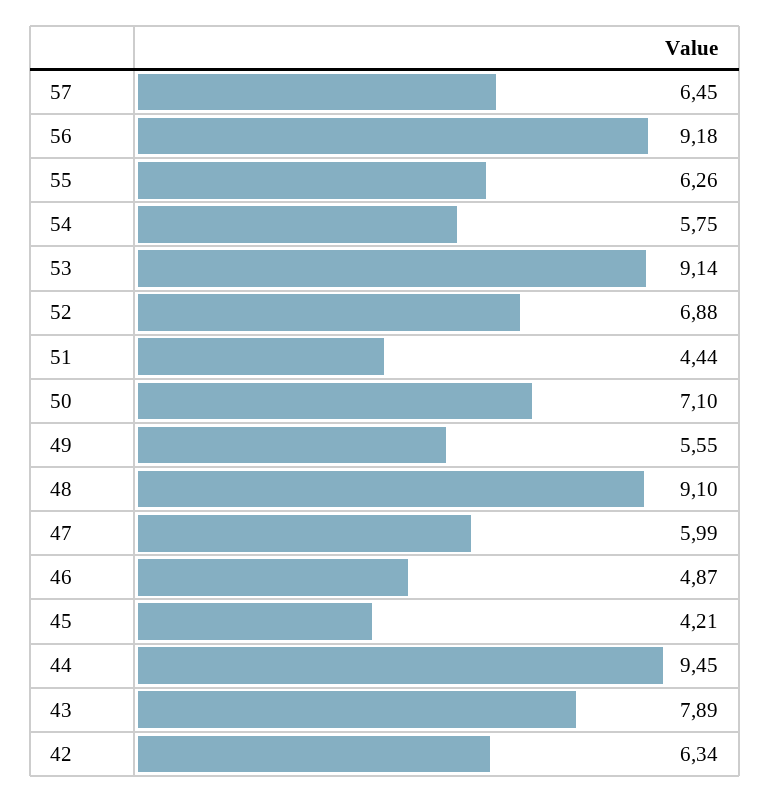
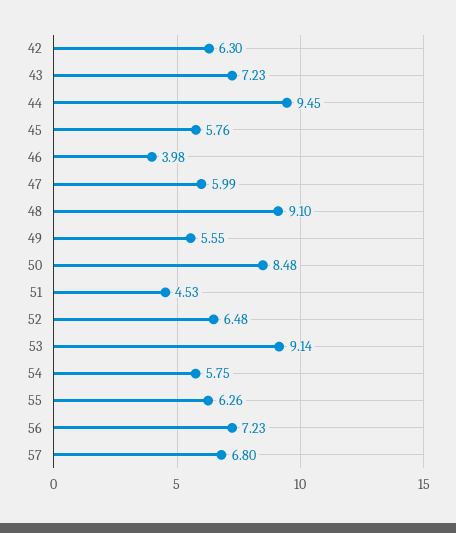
57: 6.45 -> 6.8
56: 9.18 -> 7.23
52: 6.88 -> 6.48
51: 4.44 -> 4.53
50: 7.1 -> 8.48
46: 4.87 -> 3.98
45: 4.21 -> 5.76
43: 7.89 -> 7.23
42: 6.34 -> 6.3

